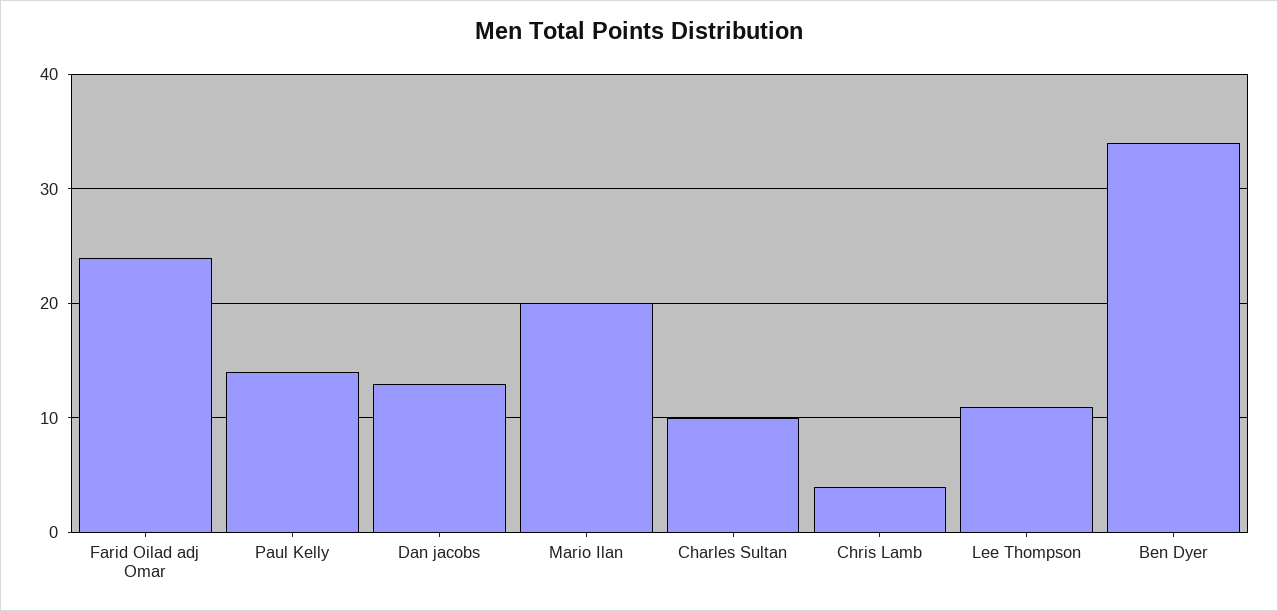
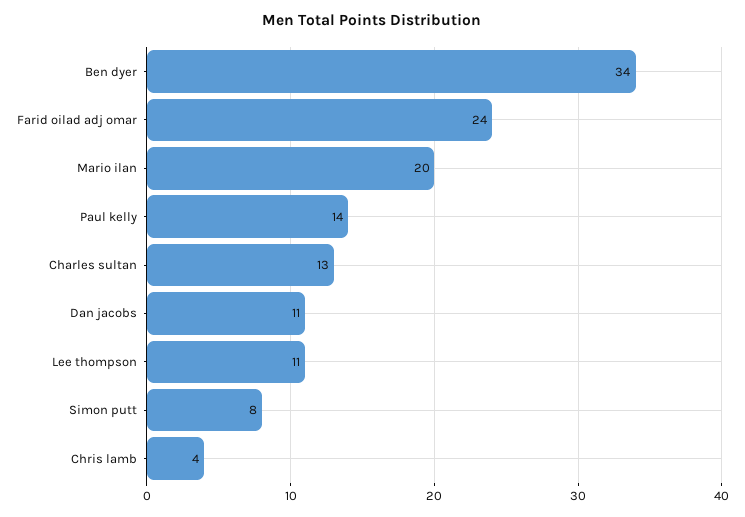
Dan jacobs: 13 -> 11
Charles Sultan: 10 -> 13
Simon putt: none -> 8

